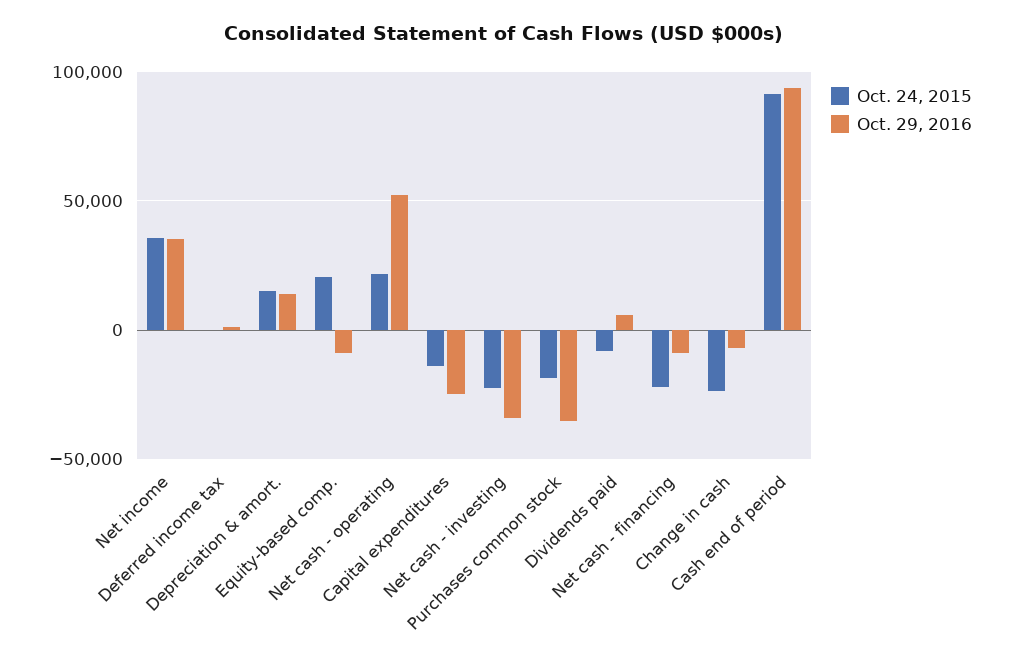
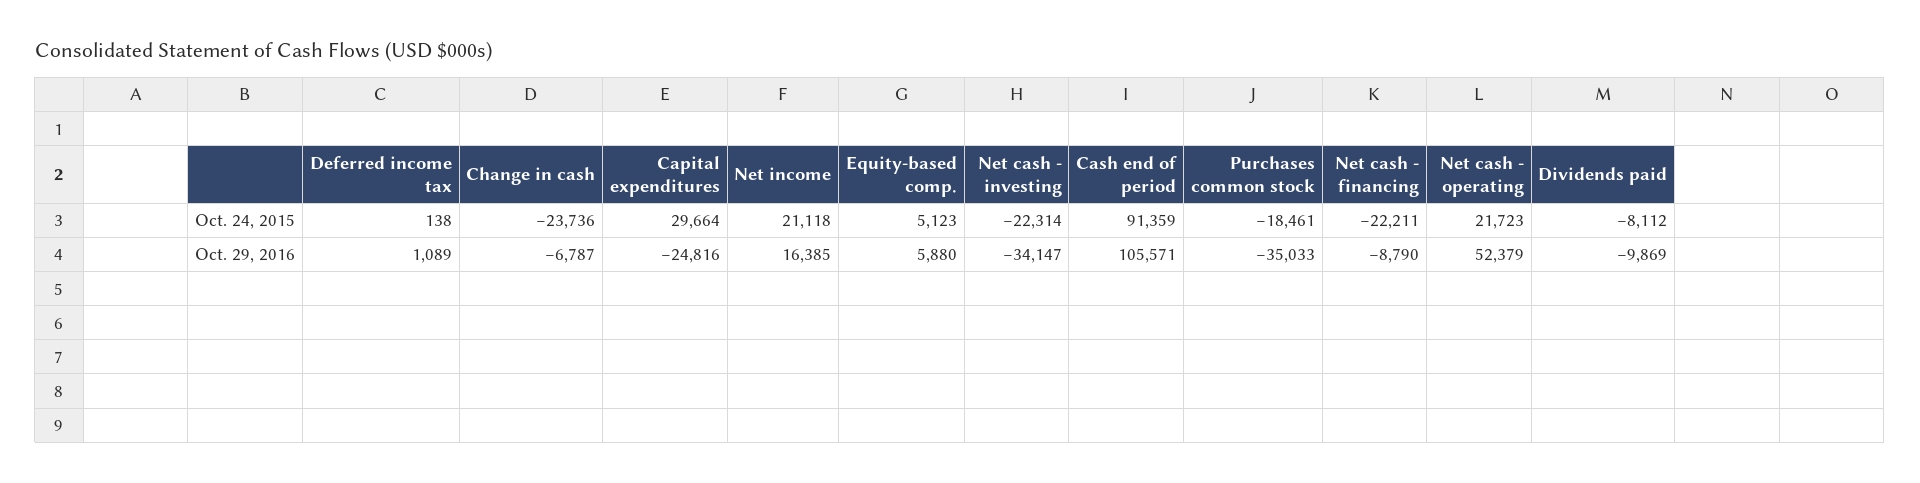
Oct. 24, 2015, Net income: 35000 -> 21118
Oct. 29, 2016, Net income: 35000 -> 16385
Oct. 24, 2015, Depreciation & amort.: 15000 -> none
Oct. 29, 2016, Depreciation & amort.: 15000 -> none
Oct. 24, 2015, Equity-based comp.: 20000 -> 5123
Oct. 29, 2016, Equity-based comp.: -10000 -> 5880
Oct. 24, 2015, Capital expenditures: -15000 -> 29664
Oct. 29, 2016, Dividends paid: 5000 -> -9869
Oct. 29, 2016, Cash end of period: 95000 -> 105571

